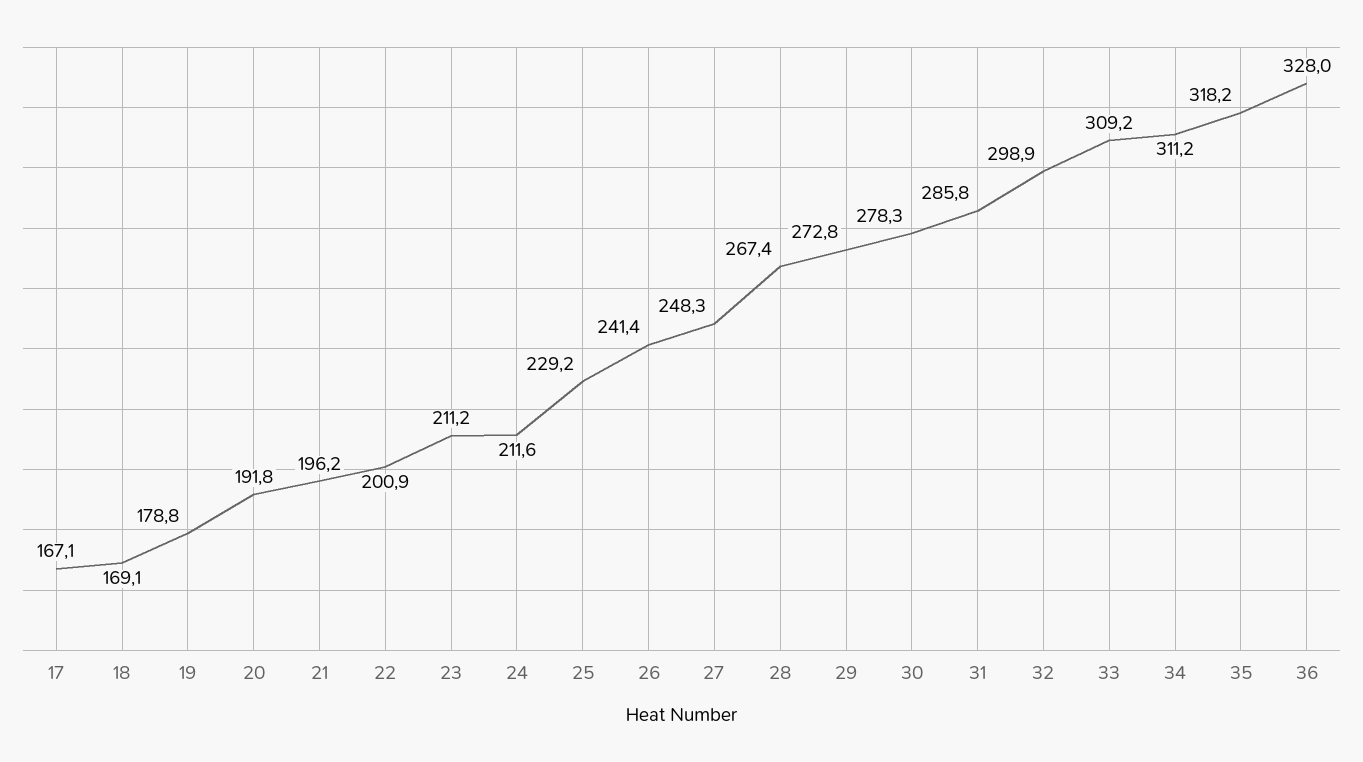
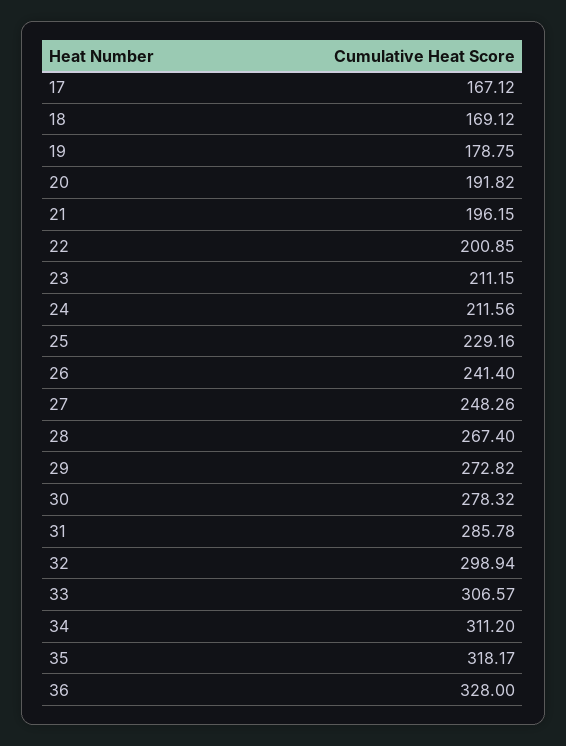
33: 309.2 -> 306.57

